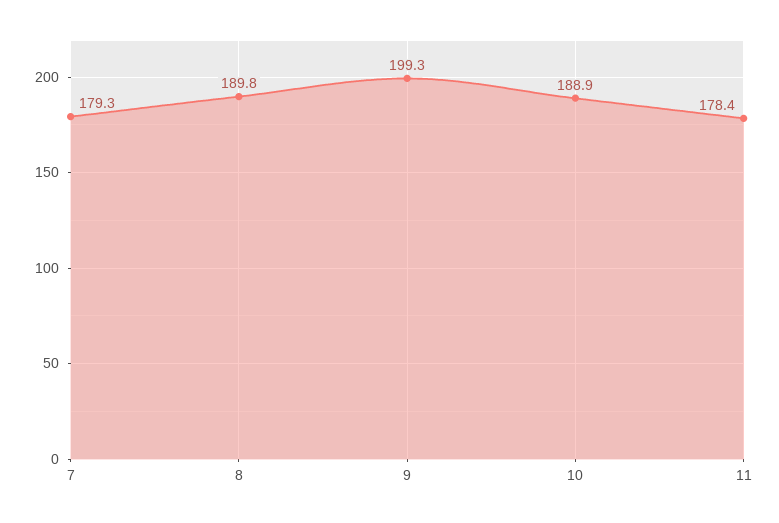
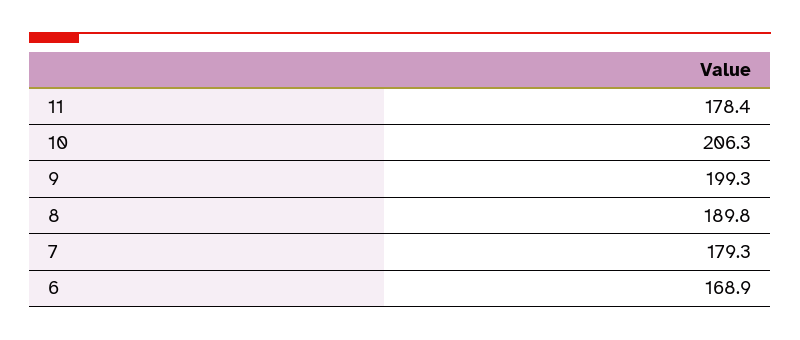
10: 188.9 -> 206.3
6: none -> 168.9

